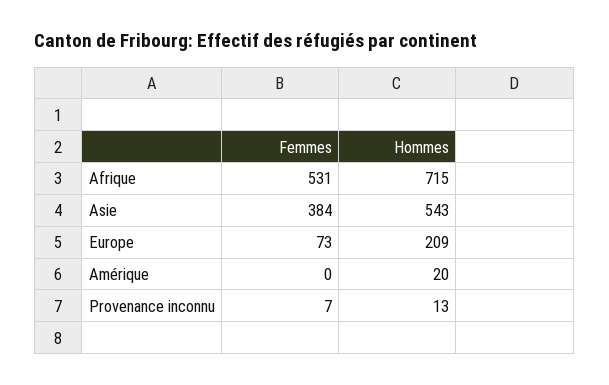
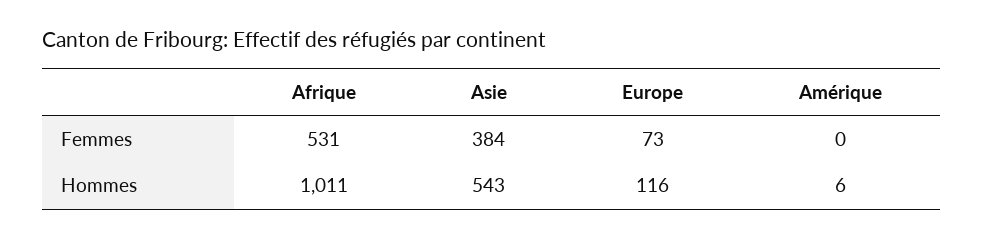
Hommes, Afrique: 715 -> 1011
Hommes, Europe: 209 -> 116
Hommes, Amérique: 20 -> 6
Femmes, Provenance inconnu: 7 -> none
Hommes, Provenance inconnu: 13 -> none

